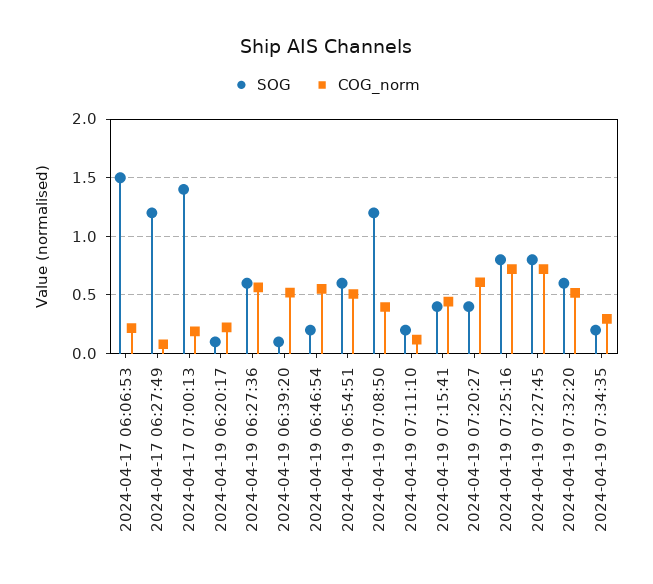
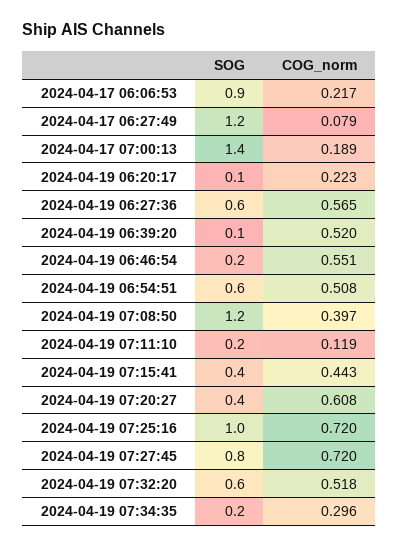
SOG, 2024-04-17 06:06:53: 1.5 -> 0.9
SOG, 2024-04-19 07:25:16: 0.8 -> 1

